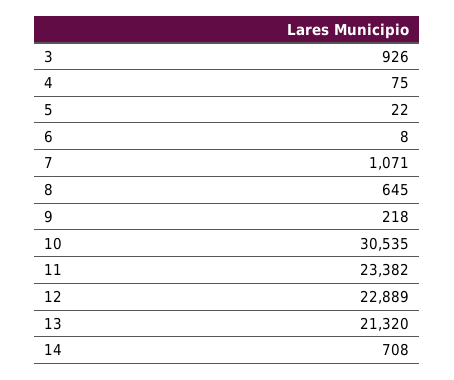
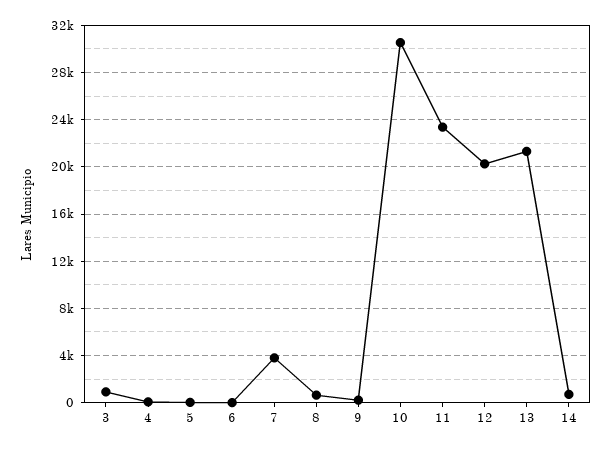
7: 1071 -> 4000
12: 22889 -> 20000

